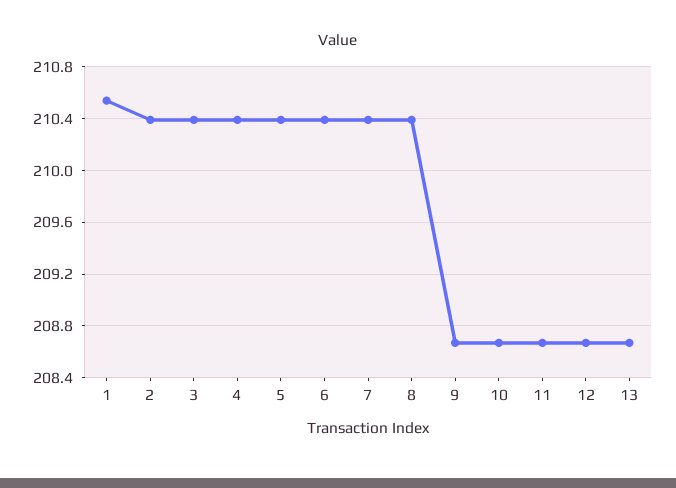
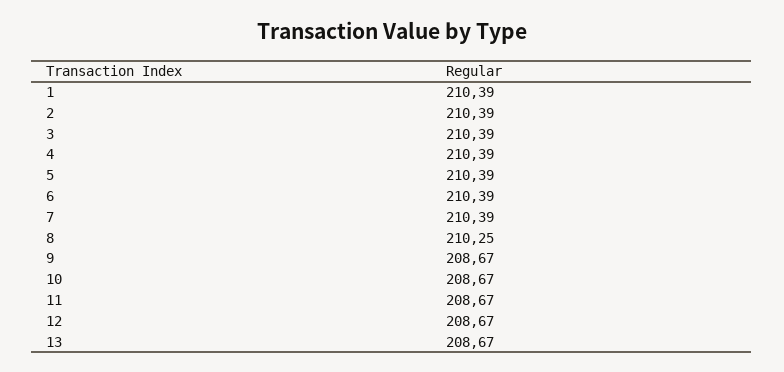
1: 210.55 -> 210.39
8: 210.4 -> 210.25

